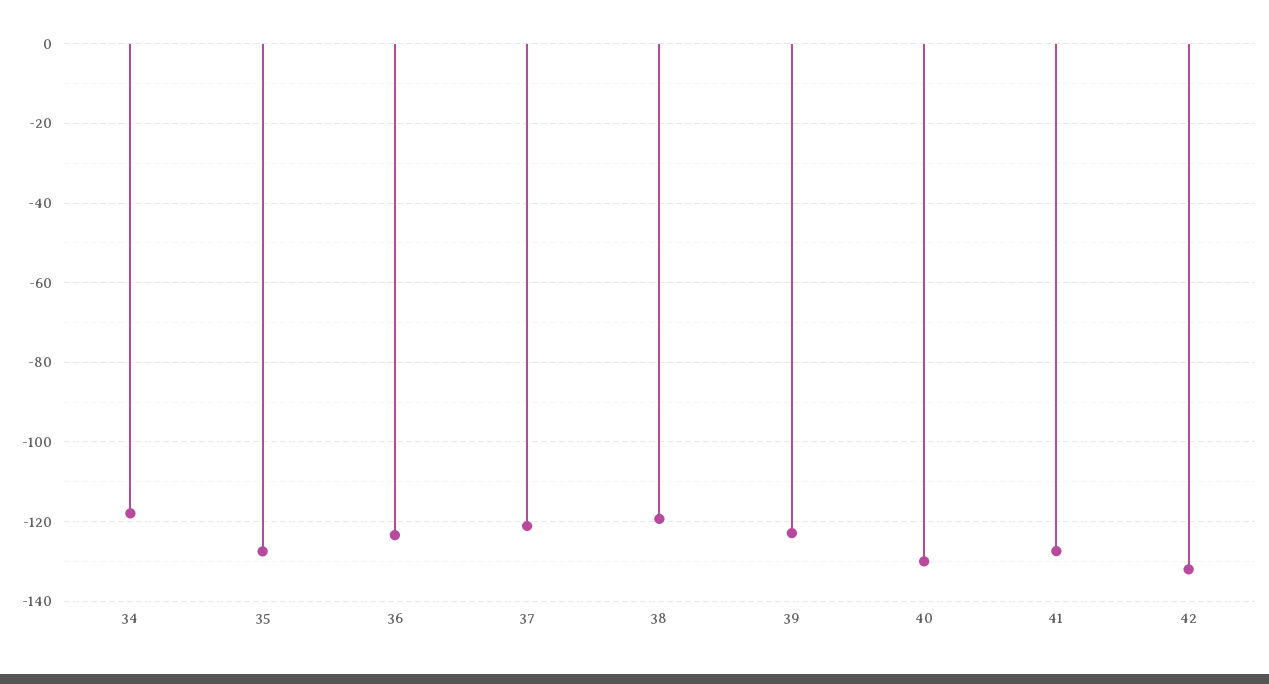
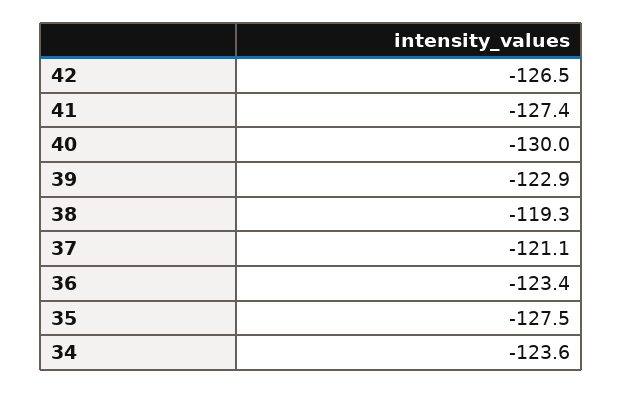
34: -118 -> -123.6
42: -132 -> -126.5

